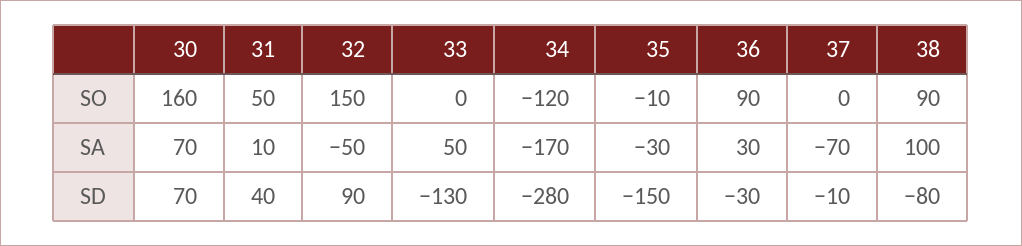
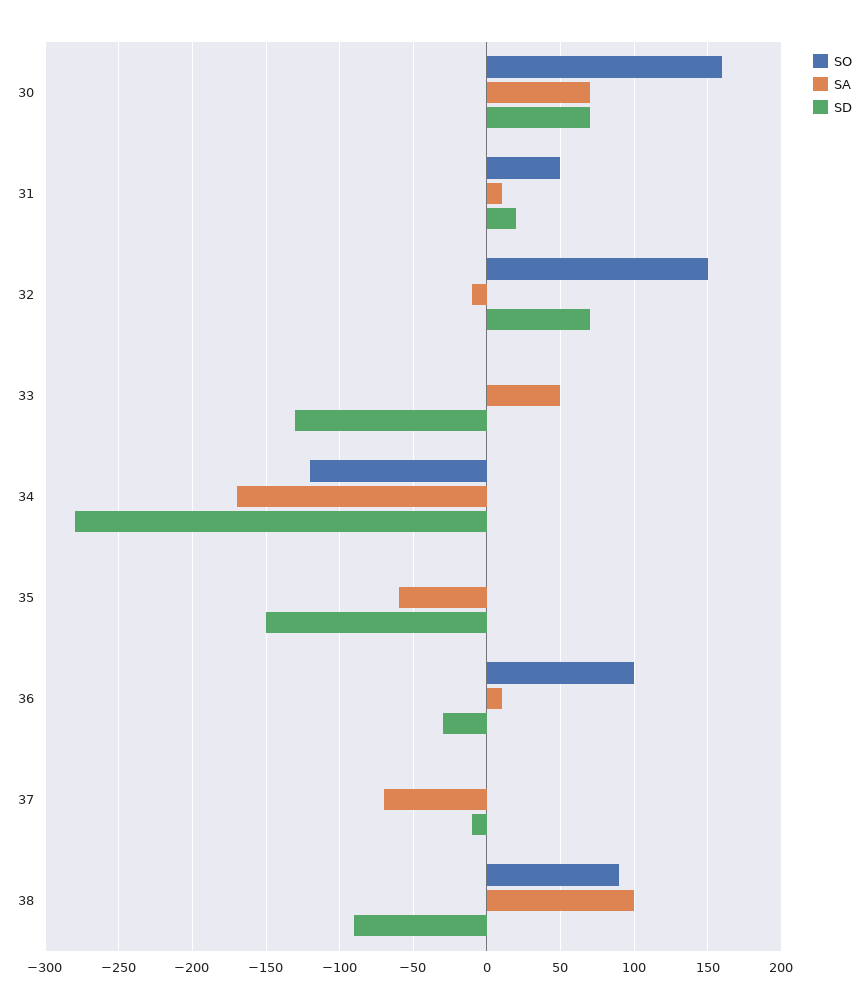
SO, 35: -10 -> 0
SO, 36: 90 -> 100
SA, 32: -50 -> -10
SA, 35: -30 -> -60
SA, 36: 30 -> 10
SD, 31: 40 -> 20
SD, 32: 90 -> 70
SD, 38: -80 -> -90

